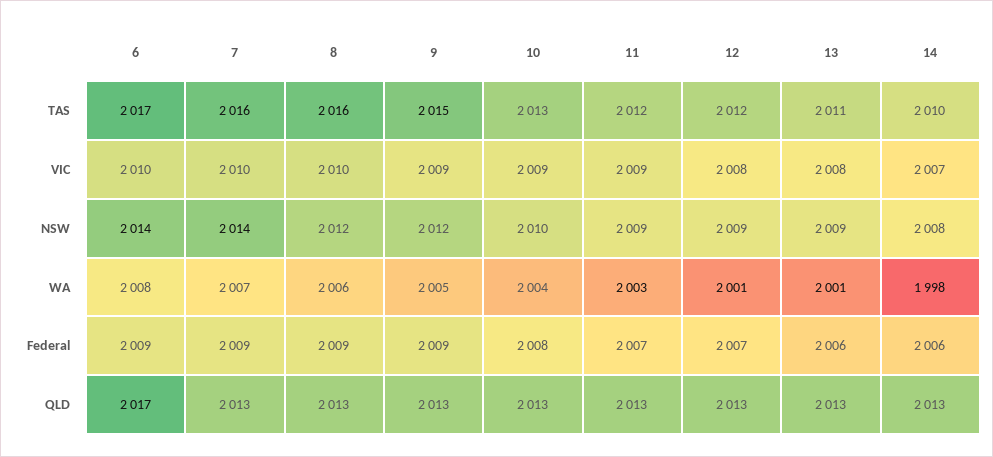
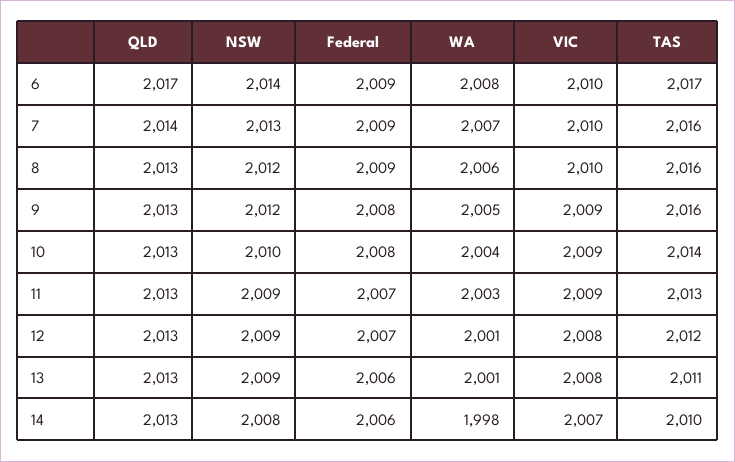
9, TAS: 2015 -> 2016
10, TAS: 2013 -> 2014
11, TAS: 2012 -> 2013
7, NSW: 2014 -> 2013
9, Federal: 2009 -> 2008
7, QLD: 2013 -> 2014

